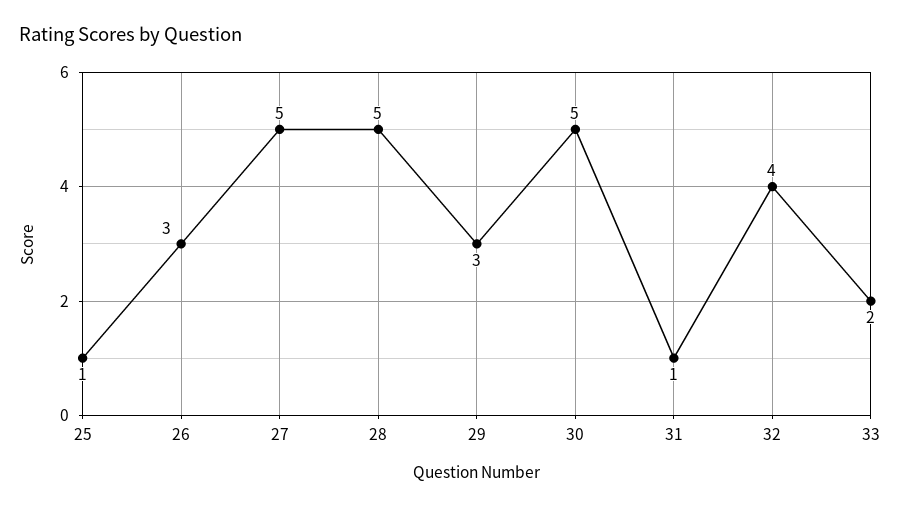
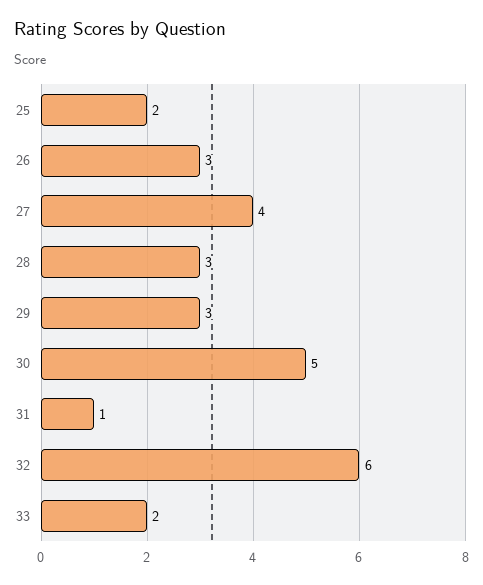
25: 1 -> 2
27: 5 -> 4
28: 5 -> 3
32: 4 -> 6

